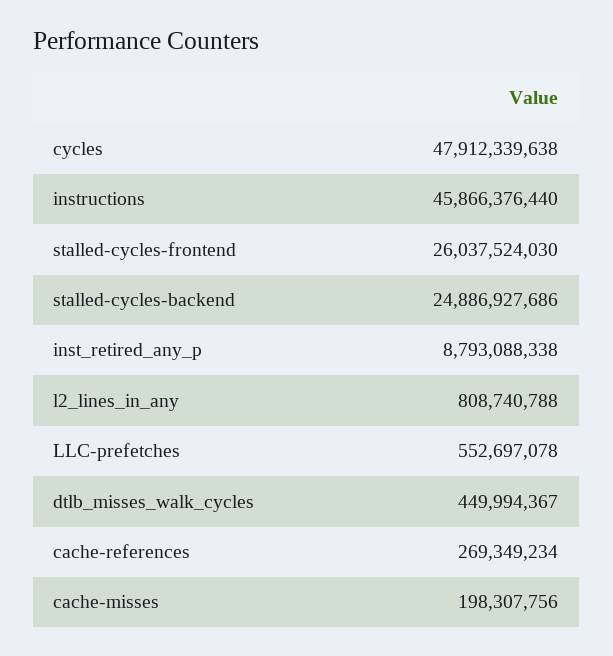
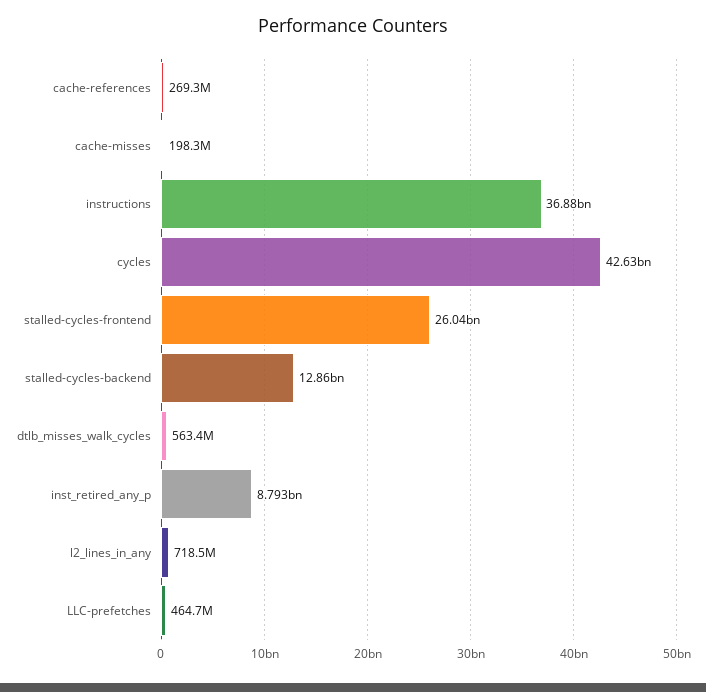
cycles: 47912339638 -> 42630000000
instructions: 45866376440 -> 36880000000
stalled-cycles-backend: 24886927686 -> 12860000000
l2_lines_in_any: 808740788 -> 718500000
LLC-prefetches: 552697078 -> 464700000
dtlb_misses_walk_cycles: 449994367 -> 563400000

